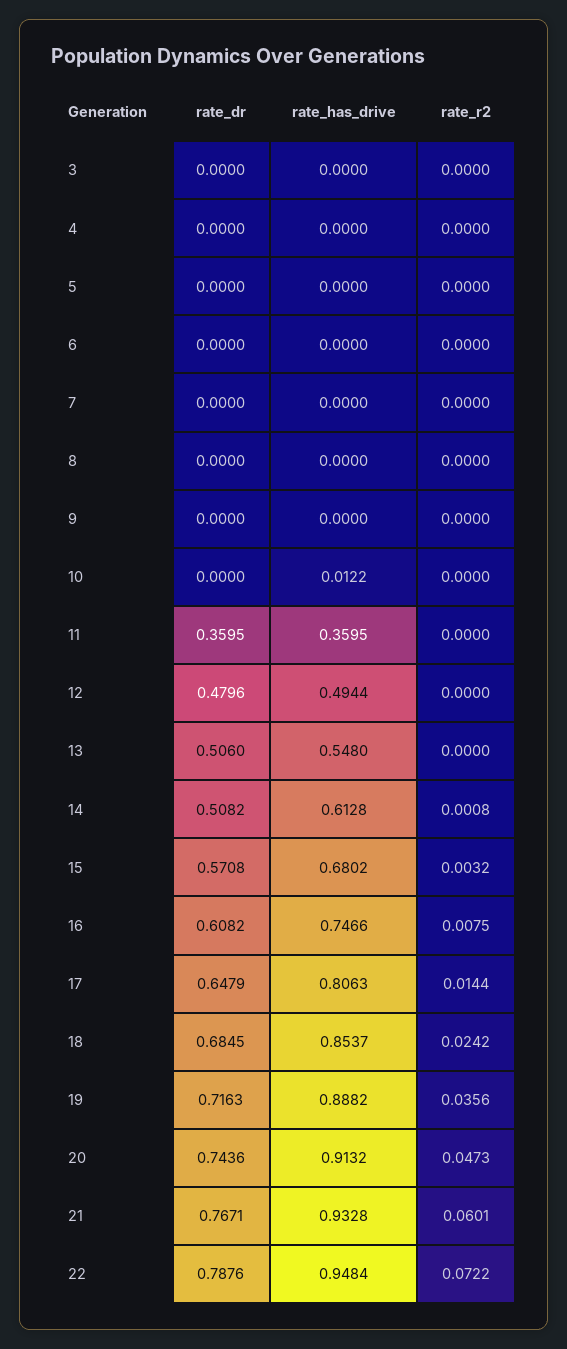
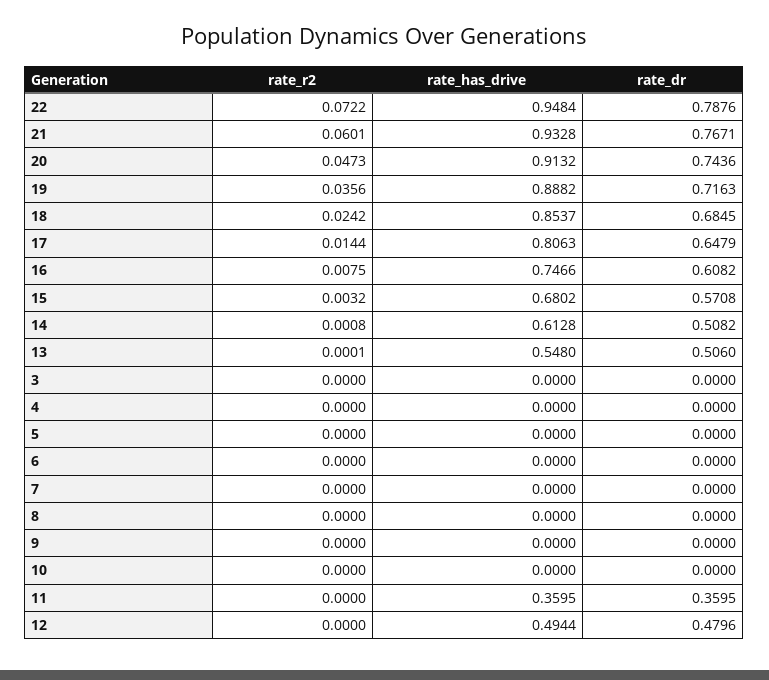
rate_has_drive, 10: 0.0122 -> 0
rate_r2, 13: 0 -> 0.0001

